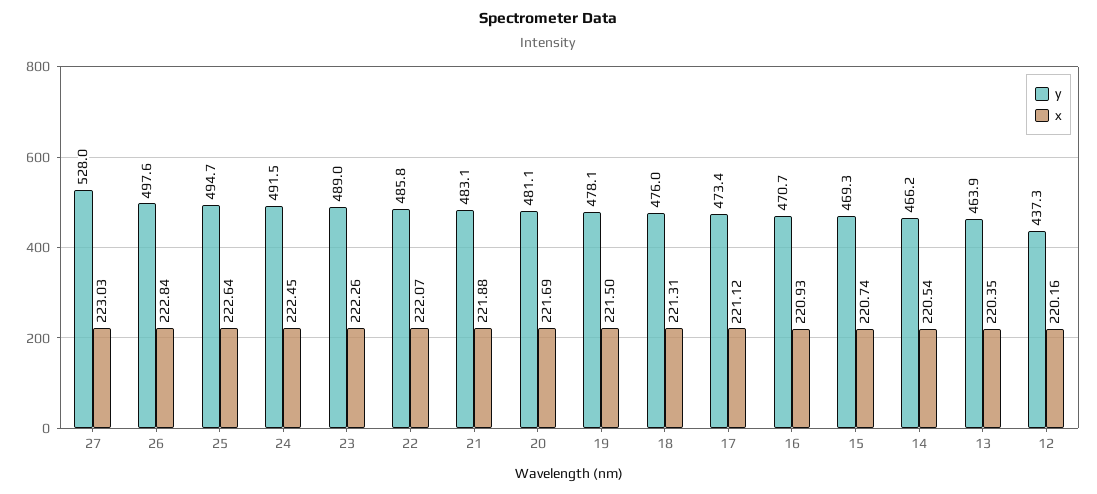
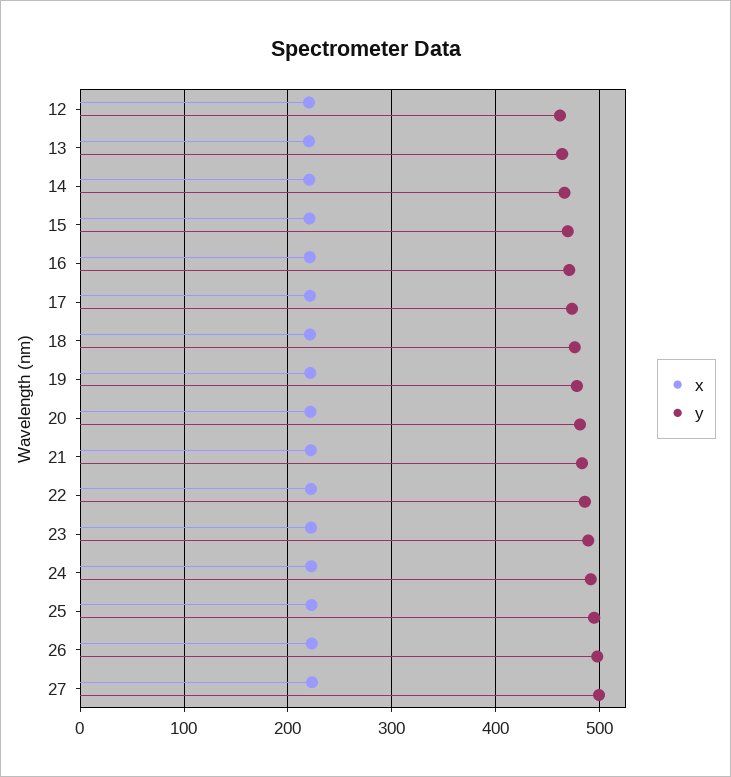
y, 27: 528 -> 500
y, 12: 437.3 -> 460

